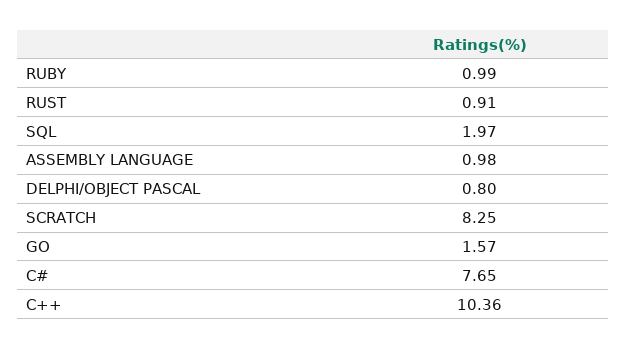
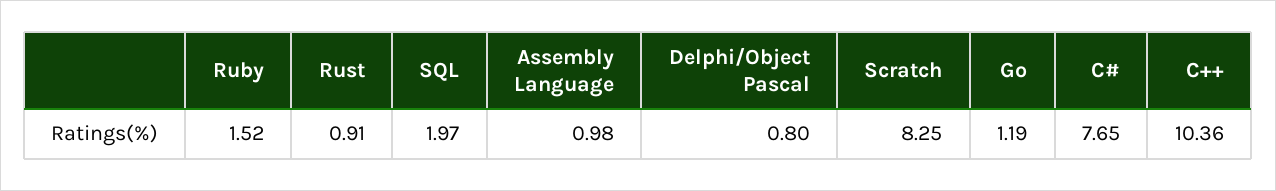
RUBY: 0.99 -> 1.52
GO: 1.57 -> 1.19

